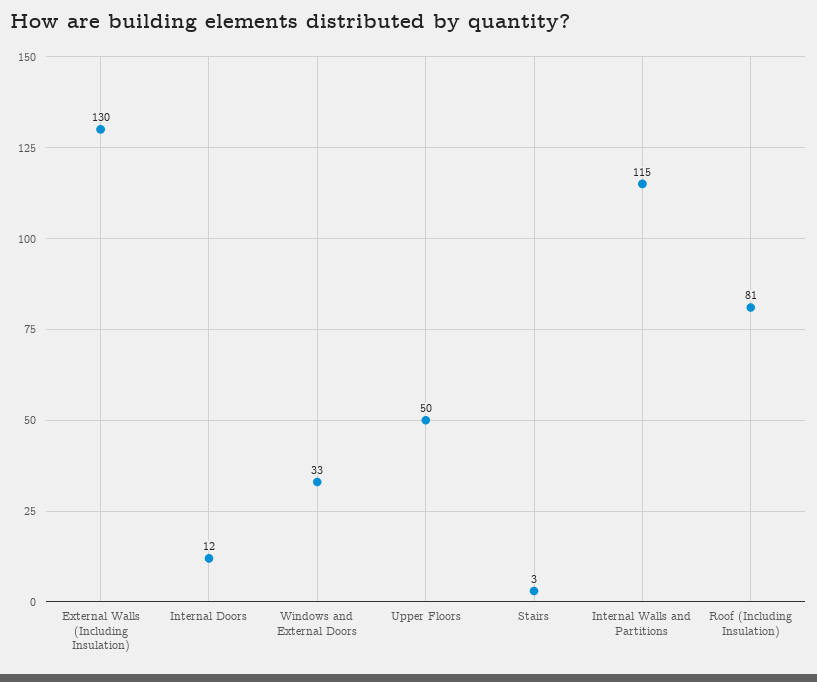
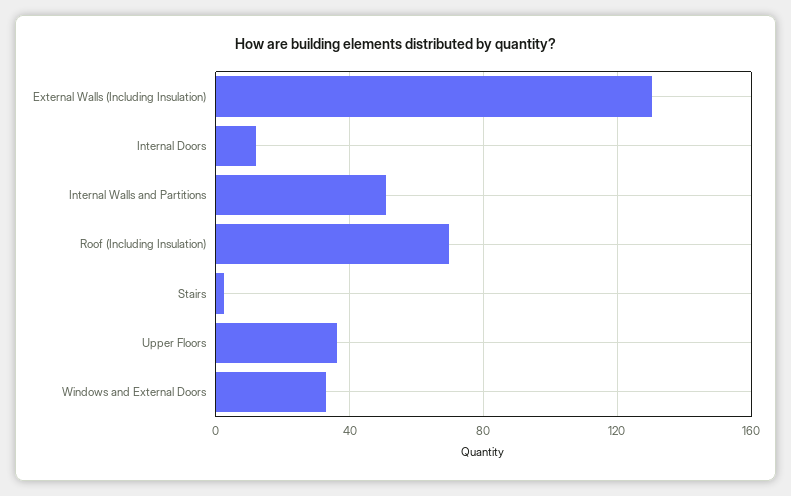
Upper Floors: 50 -> 35
Internal Walls and Partitions: 115 -> 50
Roof (Including Insulation): 81 -> 70

